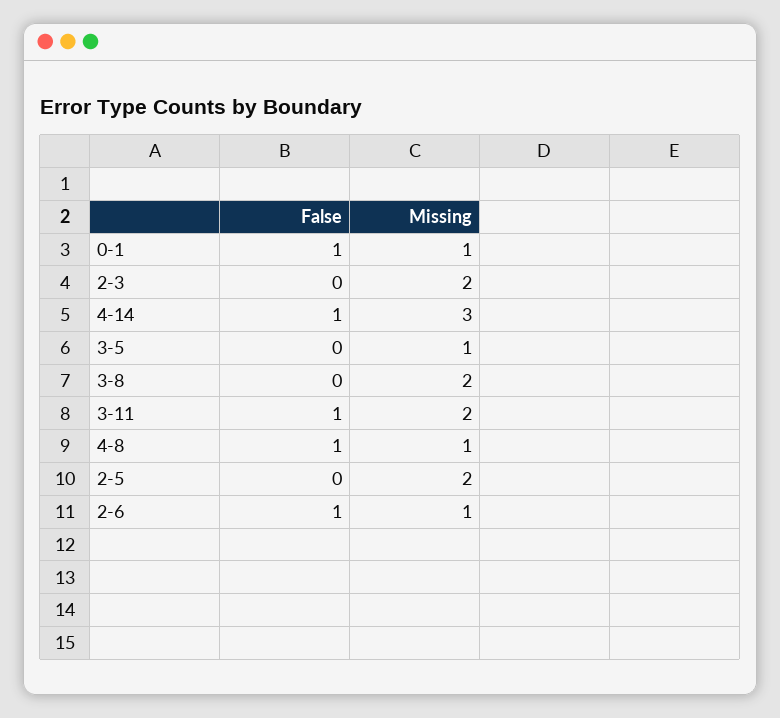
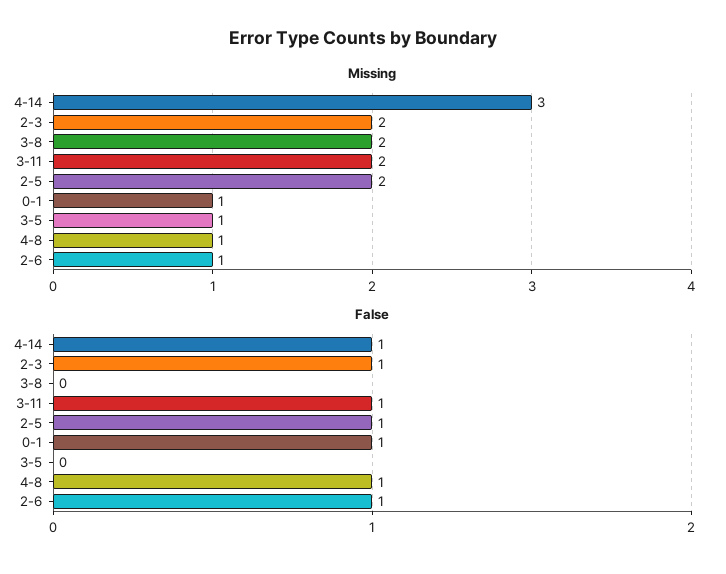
False, 2-3: 0 -> 1
False, 2-5: 0 -> 1

